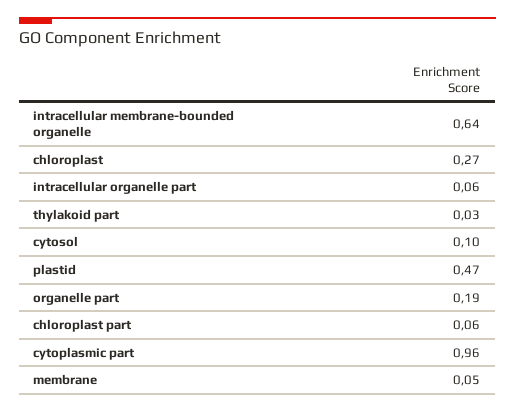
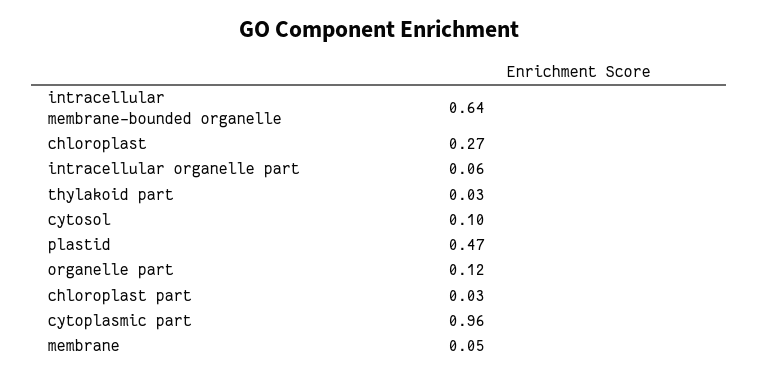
organelle part: 0.19 -> 0.12
chloroplast part: 0.06 -> 0.03

